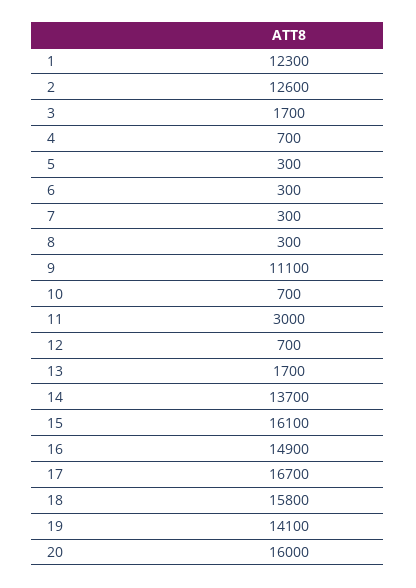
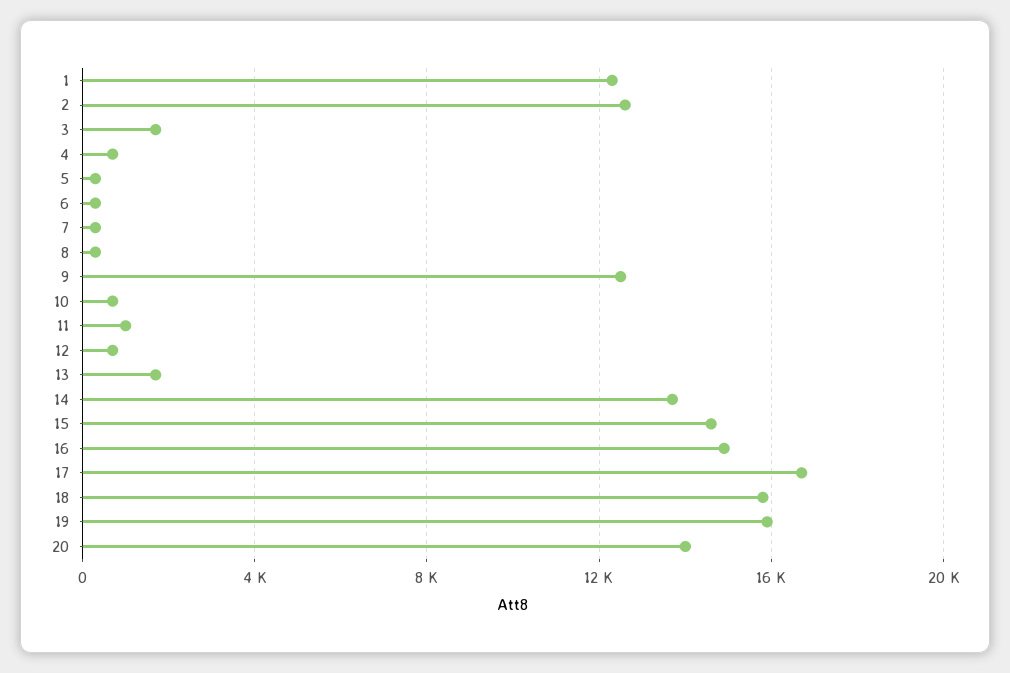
9: 11100 -> 12500
11: 3000 -> 1000
15: 16100 -> 14500
19: 14100 -> 16000
20: 16000 -> 14000

